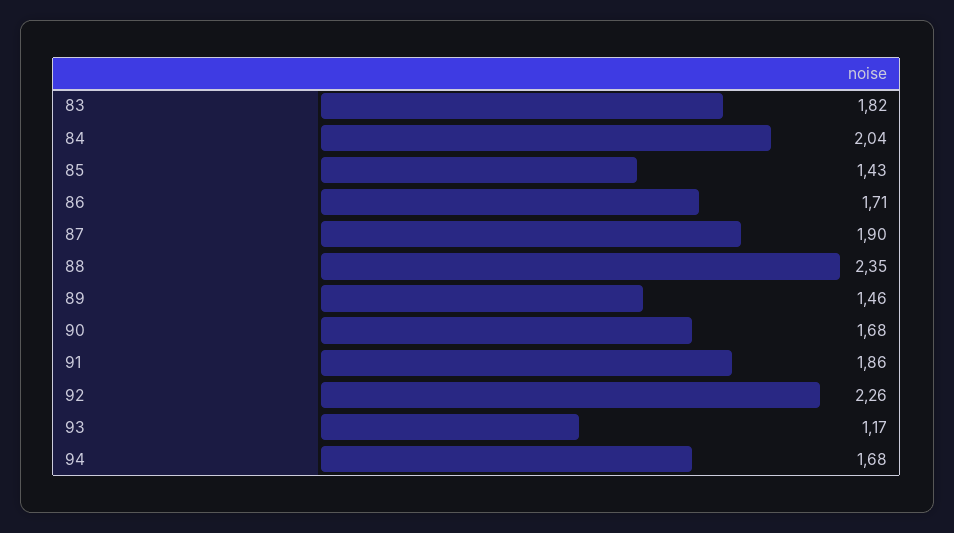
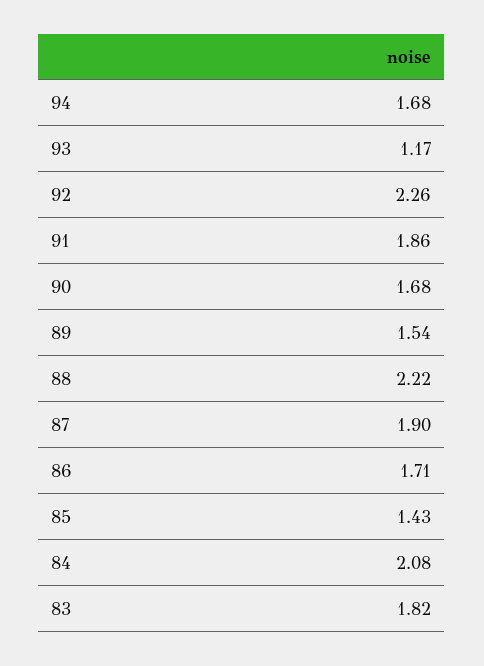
84: 2.04 -> 2.08
88: 2.35 -> 2.22
89: 1.46 -> 1.54

